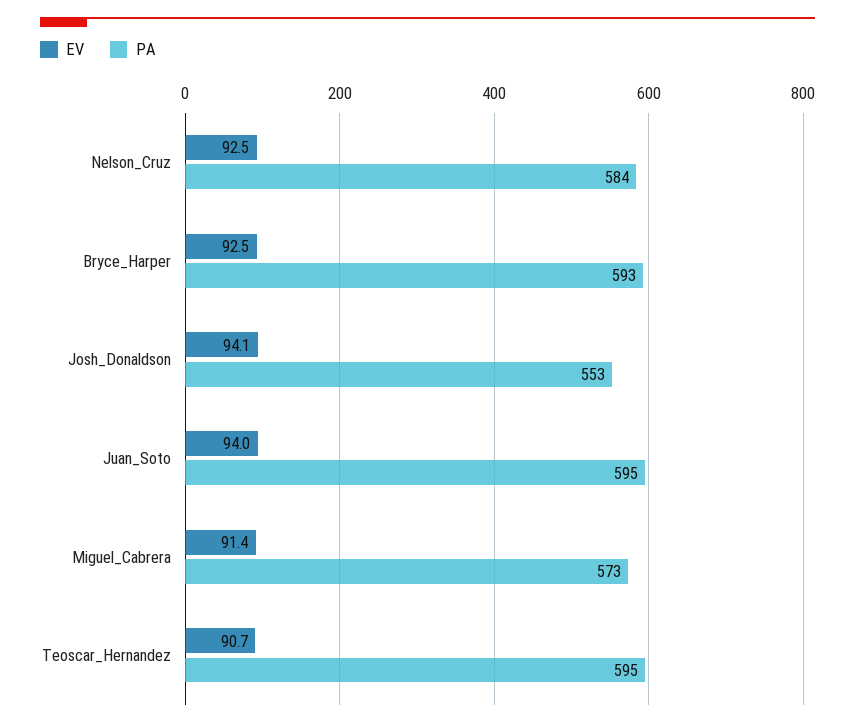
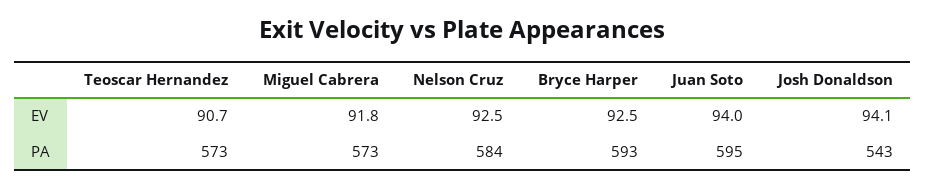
PA, Josh_Donaldson: 553 -> 543
EV, Miguel_Cabrera: 91.4 -> 91.8
PA, Teoscar_Hernandez: 595 -> 573

